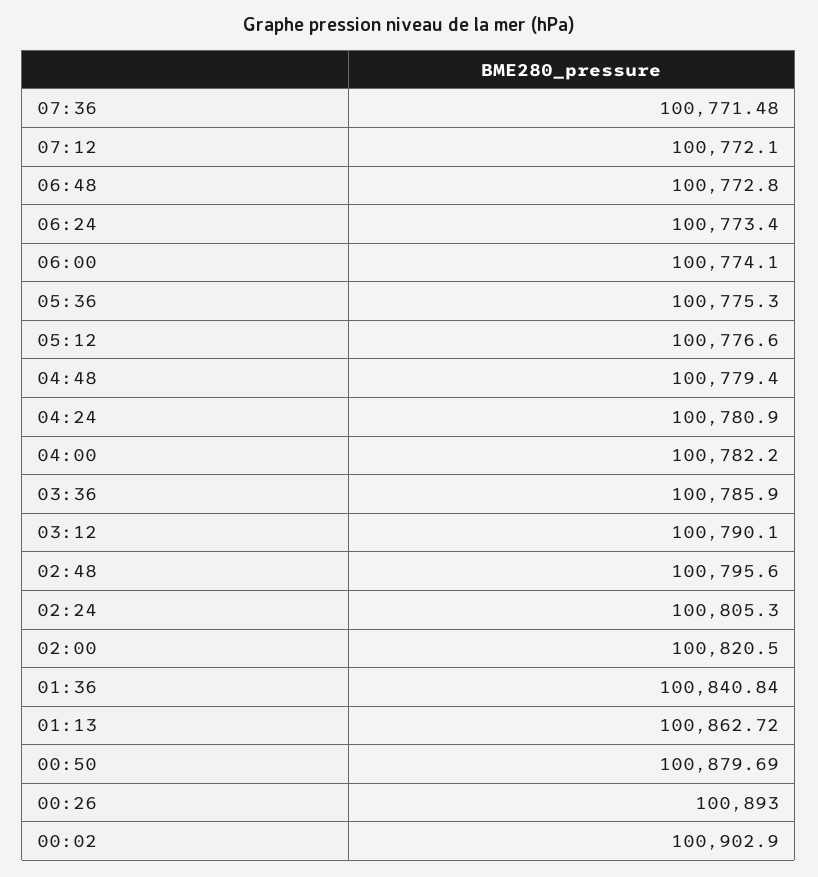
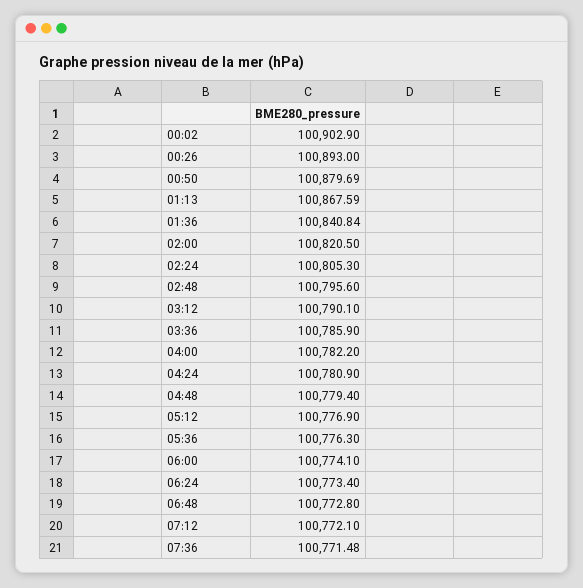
05:36: 100775.3 -> 100776.3
05:12: 100776.6 -> 100776.9
01:13: 100862.72 -> 100867.59

